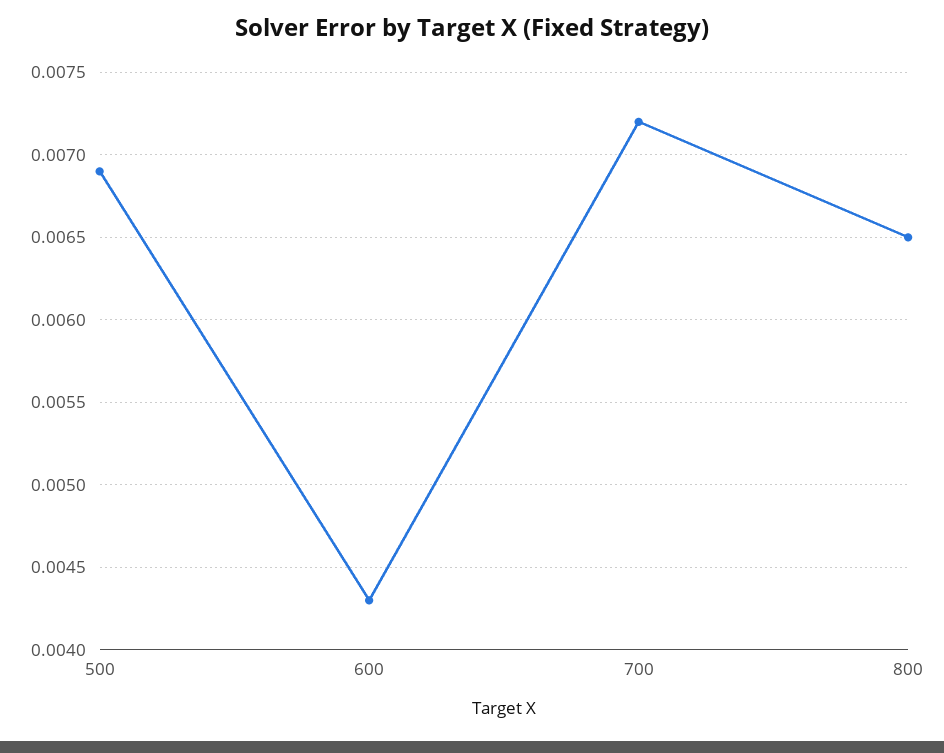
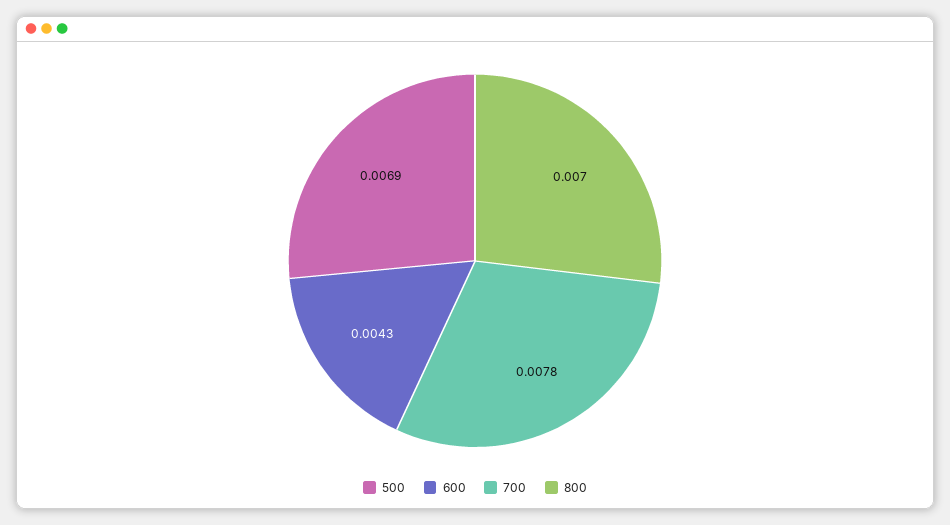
700: 0.0072 -> 0.0078
800: 0.0065 -> 0.007

